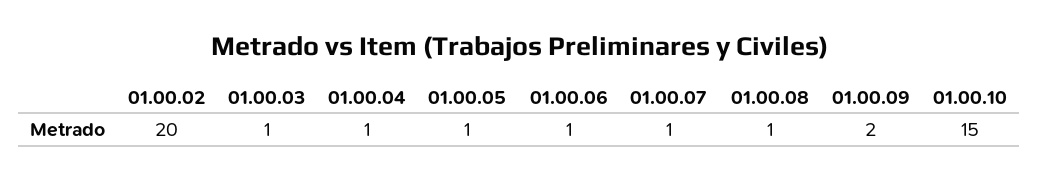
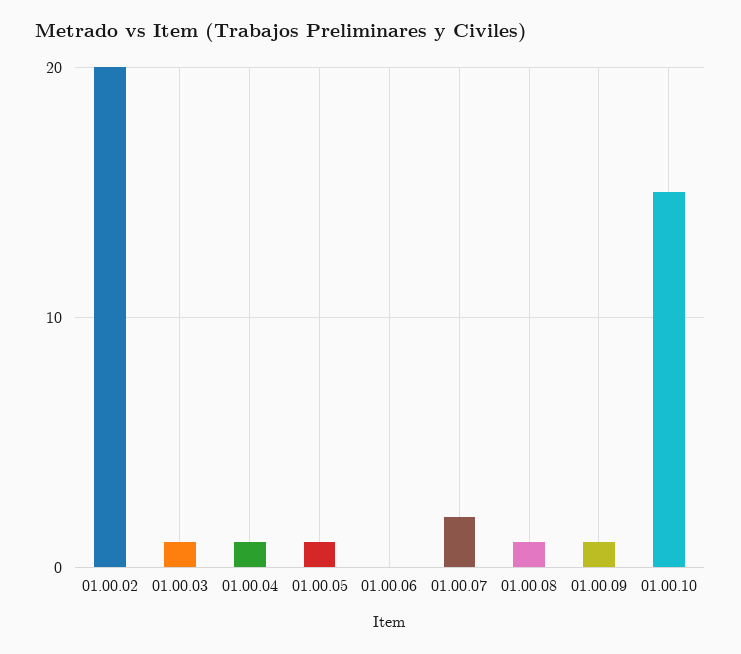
01.00.06: 1 -> 0
01.00.07: 1 -> 2
01.00.09: 2 -> 1

